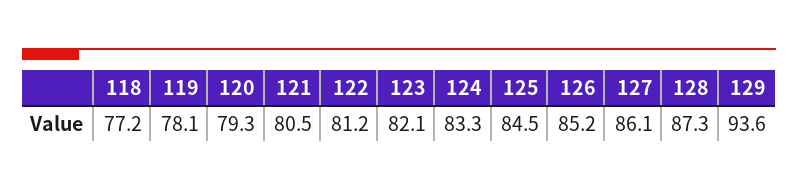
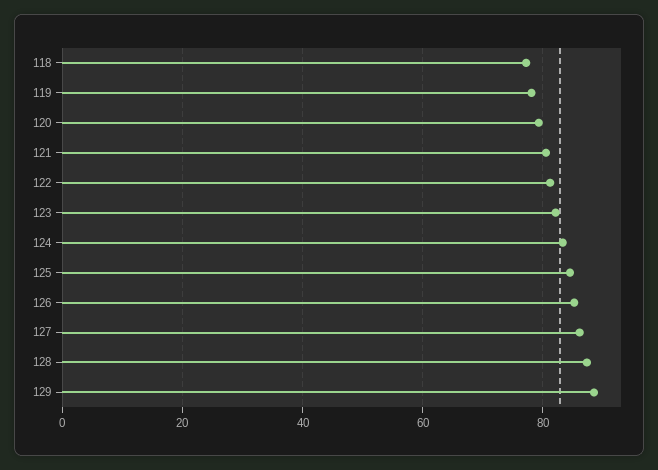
129: 93.6 -> 88

